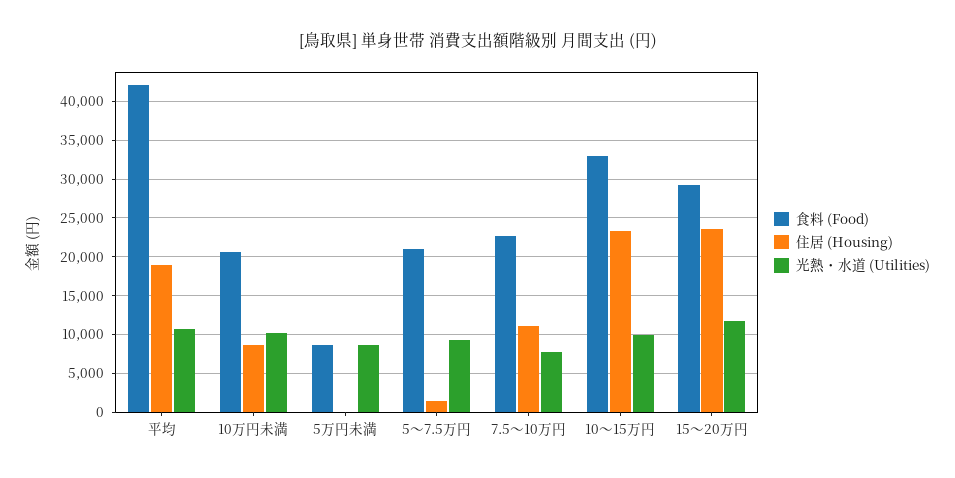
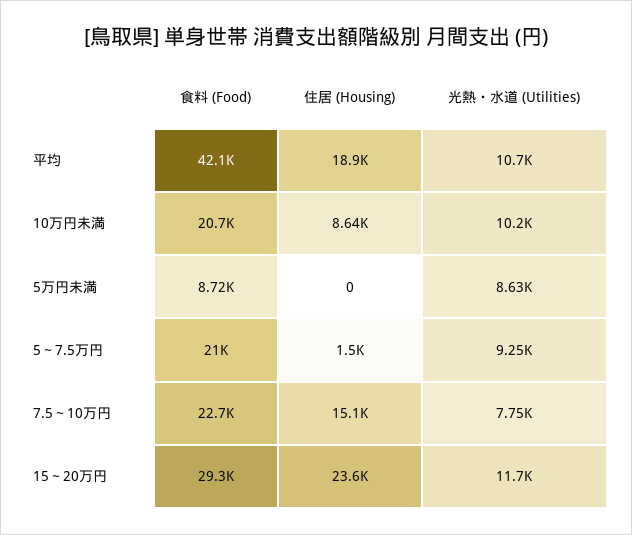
住居 (Housing), 7.5～10万円: 11000 -> 15100
食料 (Food), 10～15万円: 33000 -> none
住居 (Housing), 10～15万円: 23000 -> none
光熱・水道 (Utilities), 10～15万円: 10000 -> none

